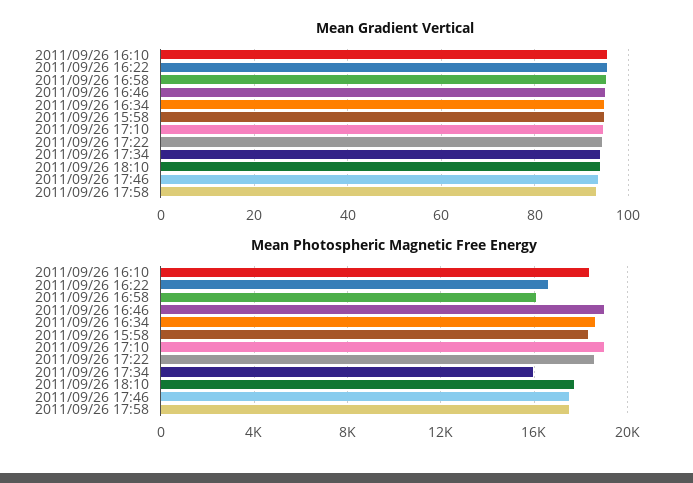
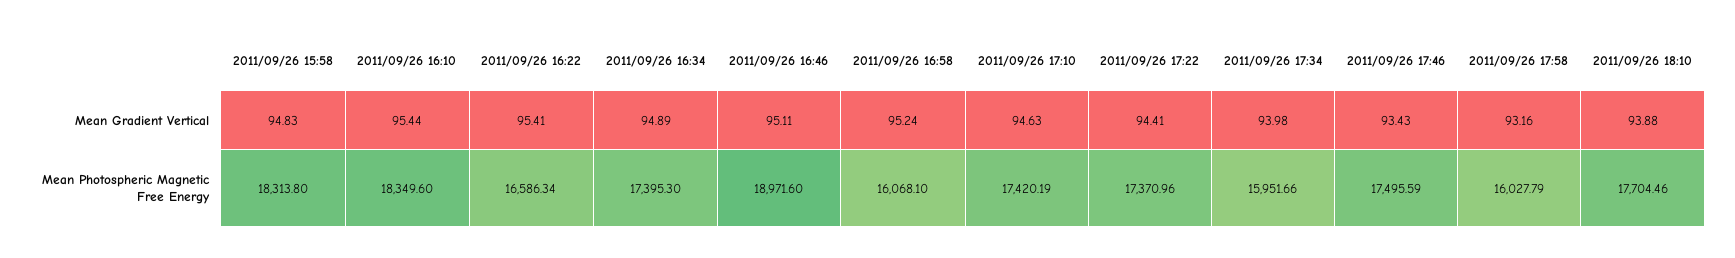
Mean Photospheric Magnetic Free Energy, 2011/09/26 16:34: 18500 -> 17395.3
Mean Photospheric Magnetic Free Energy, 2011/09/26 17:10: 19000 -> 17420.19
Mean Photospheric Magnetic Free Energy, 2011/09/26 17:22: 18500 -> 17370.96
Mean Photospheric Magnetic Free Energy, 2011/09/26 17:58: 17500 -> 16027.79

